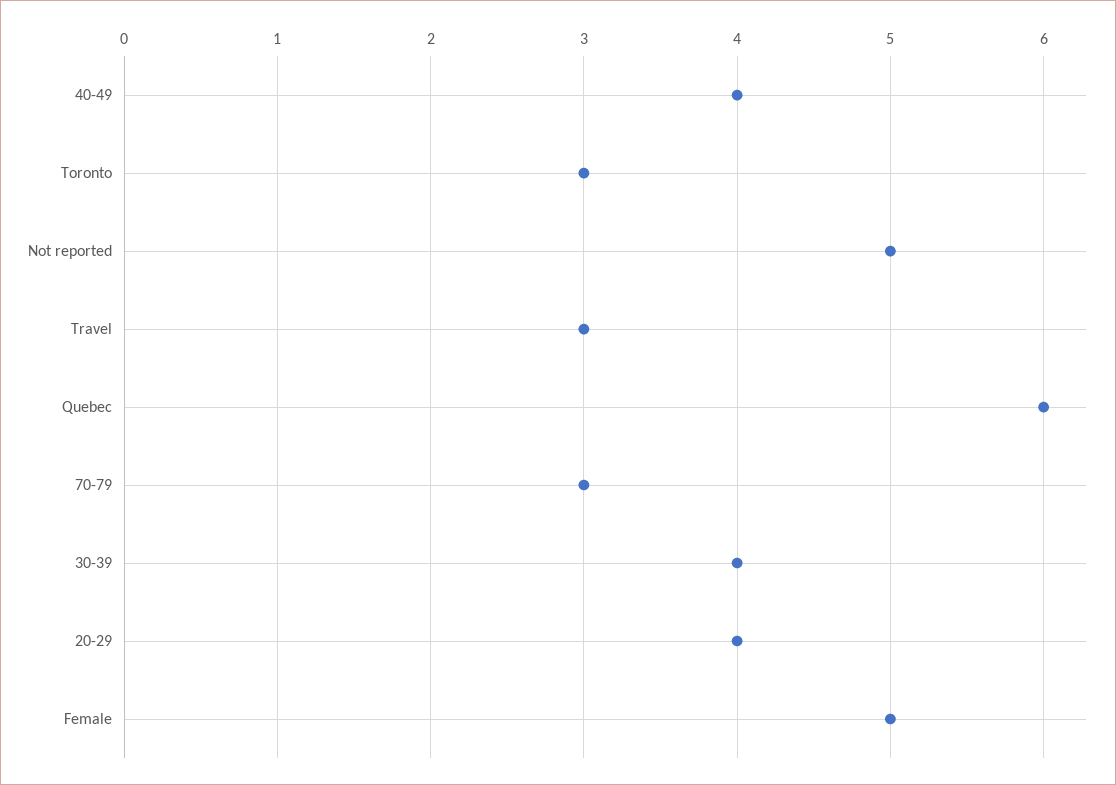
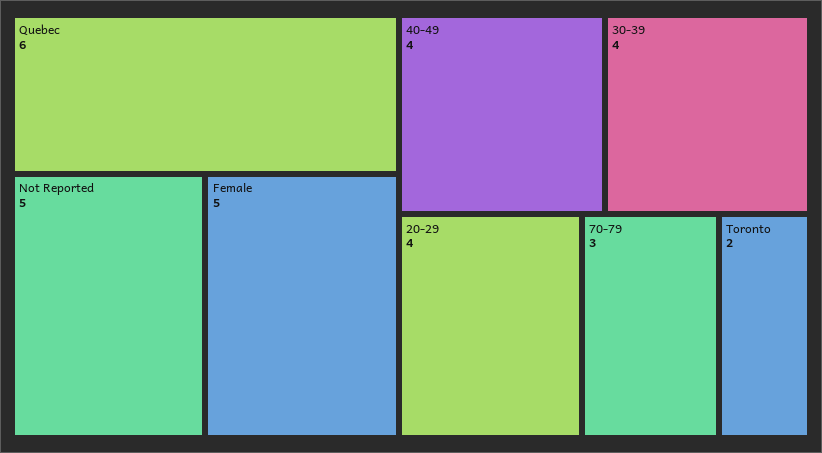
Toronto: 3 -> 2
Travel: 3 -> none

